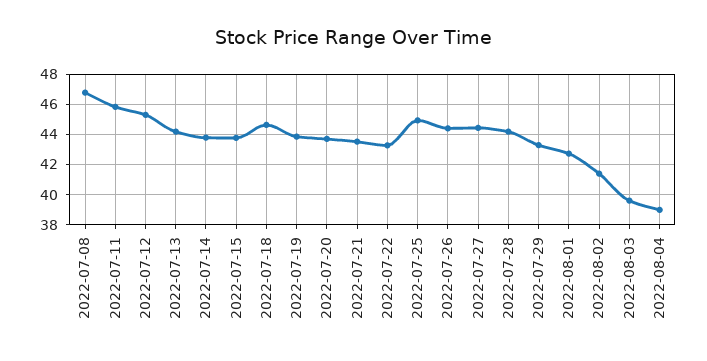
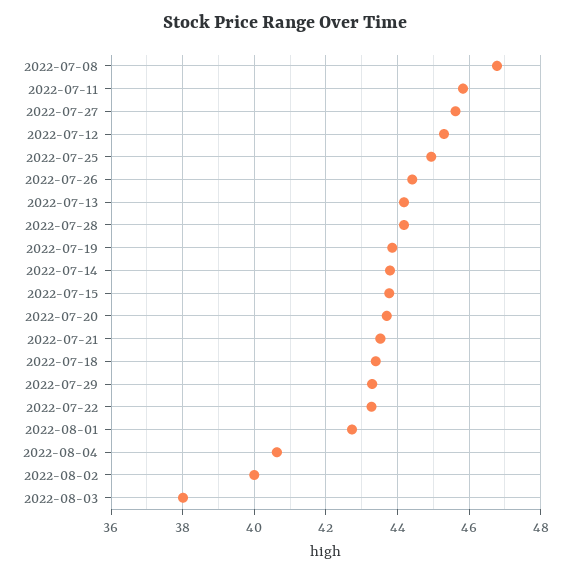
2022-07-18: 44.5 -> 43.4
2022-07-27: 44.5 -> 45.6
2022-08-02: 41.5 -> 40
2022-08-03: 39.5 -> 38
2022-08-04: 39 -> 40.6

